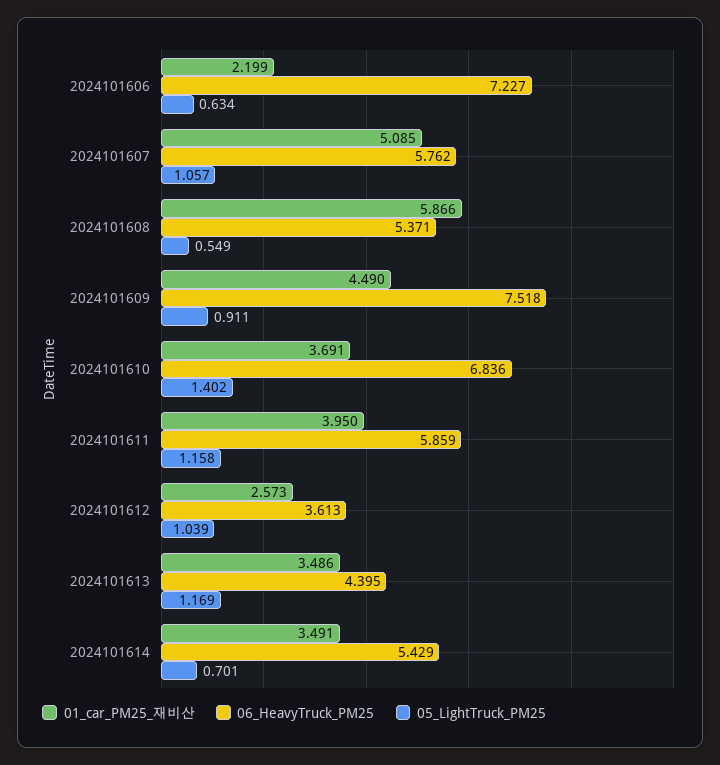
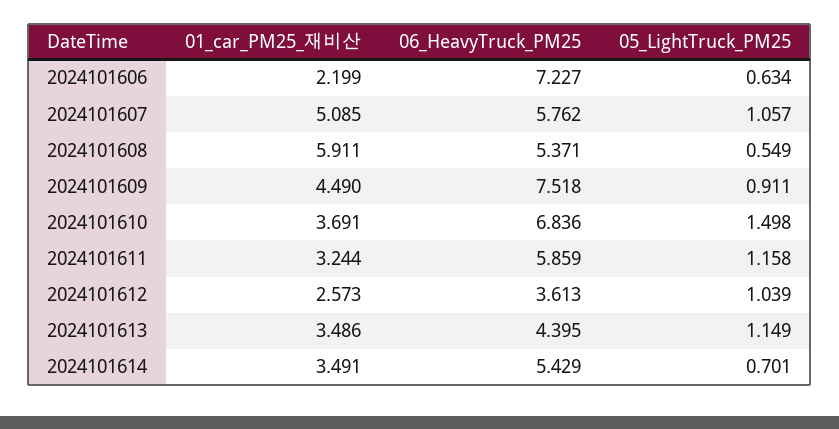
01_car_PM25_재비산, 2024101608: 5.866 -> 5.911
05_LightTruck_PM25, 2024101610: 1.402 -> 1.498
01_car_PM25_재비산, 2024101611: 3.95 -> 3.244
05_LightTruck_PM25, 2024101613: 1.169 -> 1.149

